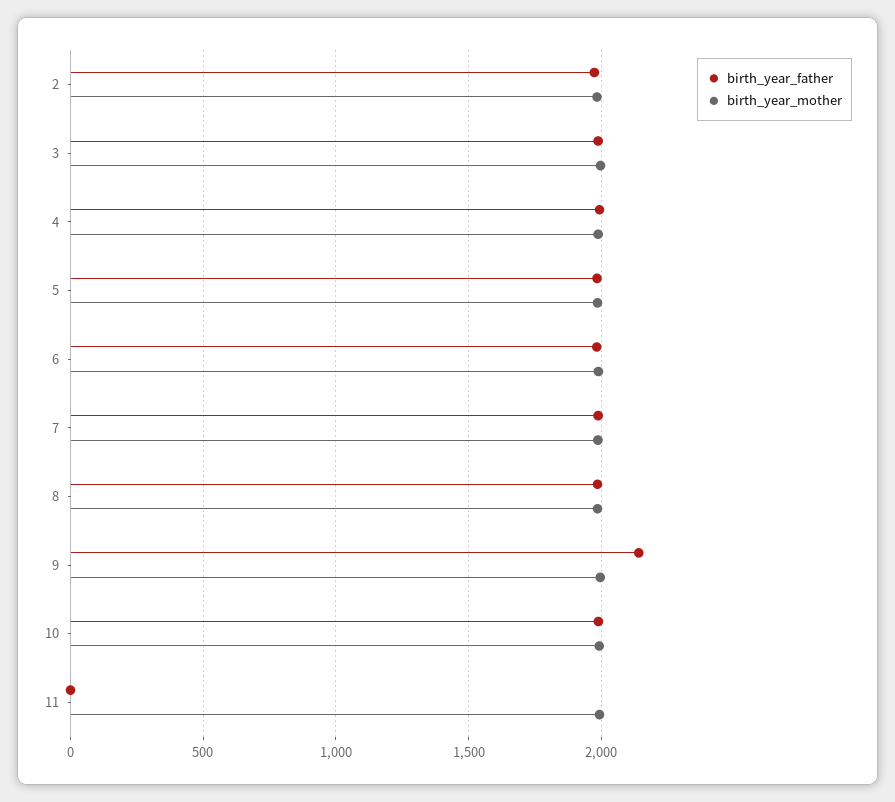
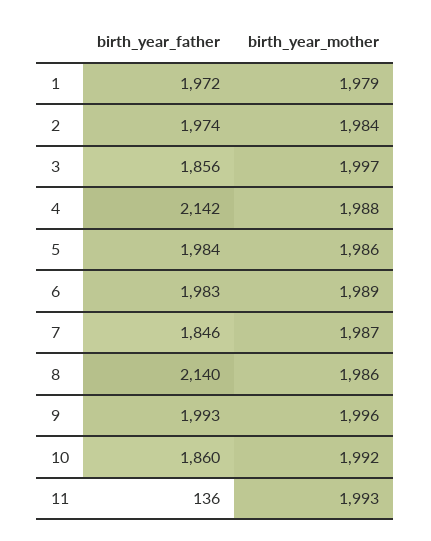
birth_year_father, 3: 2000 -> 1856
birth_year_father, 4: 2000 -> 2142
birth_year_father, 7: 2000 -> 1846
birth_year_father, 8: 2000 -> 2140
birth_year_father, 9: 2150 -> 1993
birth_year_father, 10: 2000 -> 1860
birth_year_father, 11: 0 -> 136
birth_year_father, 1: none -> 1972
birth_year_mother, 1: none -> 1979

